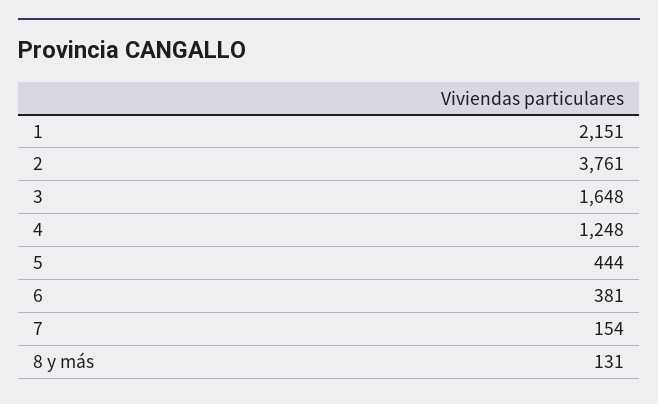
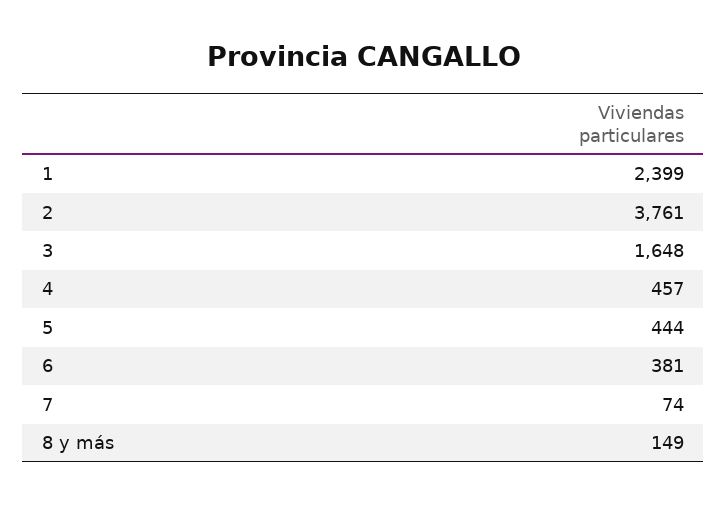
1: 2151 -> 2399
4: 1248 -> 457
7: 154 -> 74
8 y más: 131 -> 149

